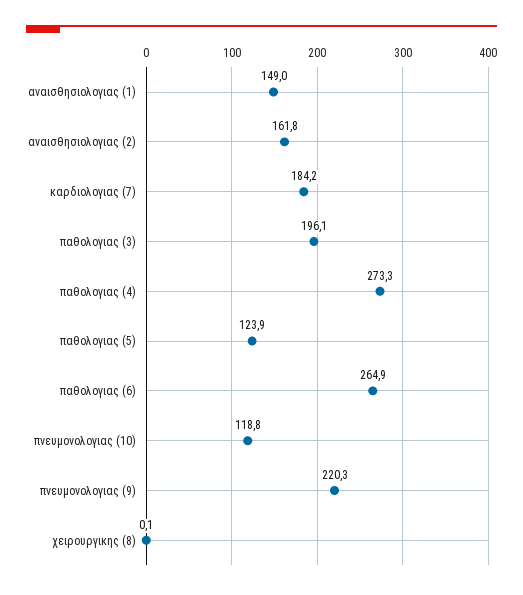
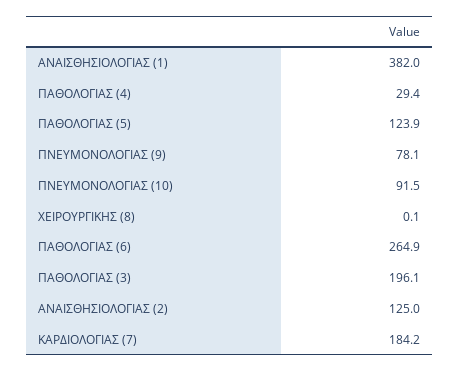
αναισθησιολογιας (1): 149 -> 382
αναισθησιολογιας (2): 161.8 -> 125
παθολογιας (4): 273.3 -> 29.4
πνευμονολογιας (10): 118.8 -> 91.5
πνευμονολογιας (9): 220.3 -> 78.1

